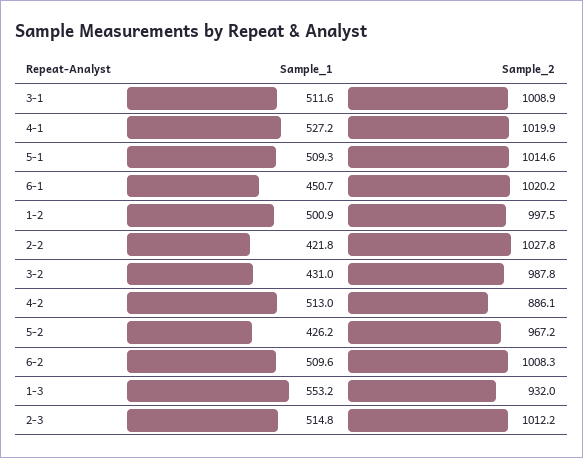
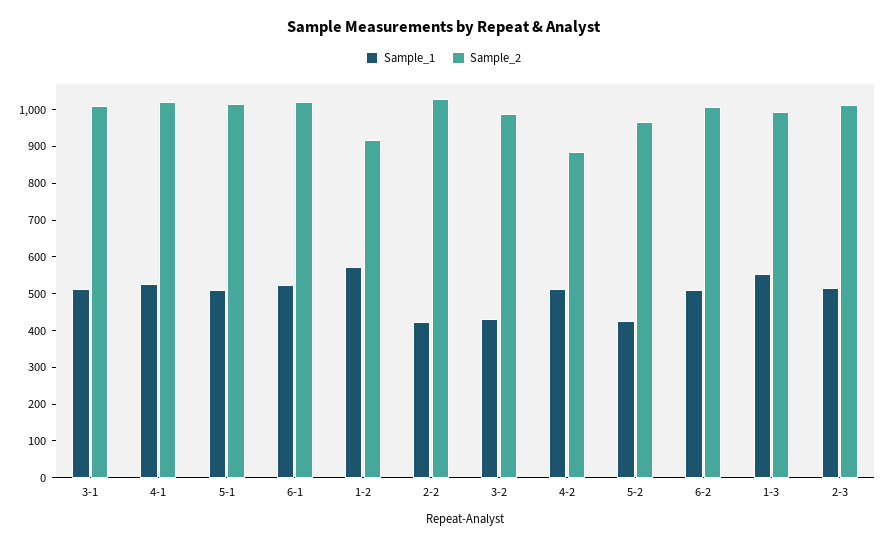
Sample_1, 6-1: 450.7 -> 525
Sample_1, 1-2: 500.9 -> 575
Sample_2, 1-2: 997.5 -> 925
Sample_2, 1-3: 932 -> 1000

